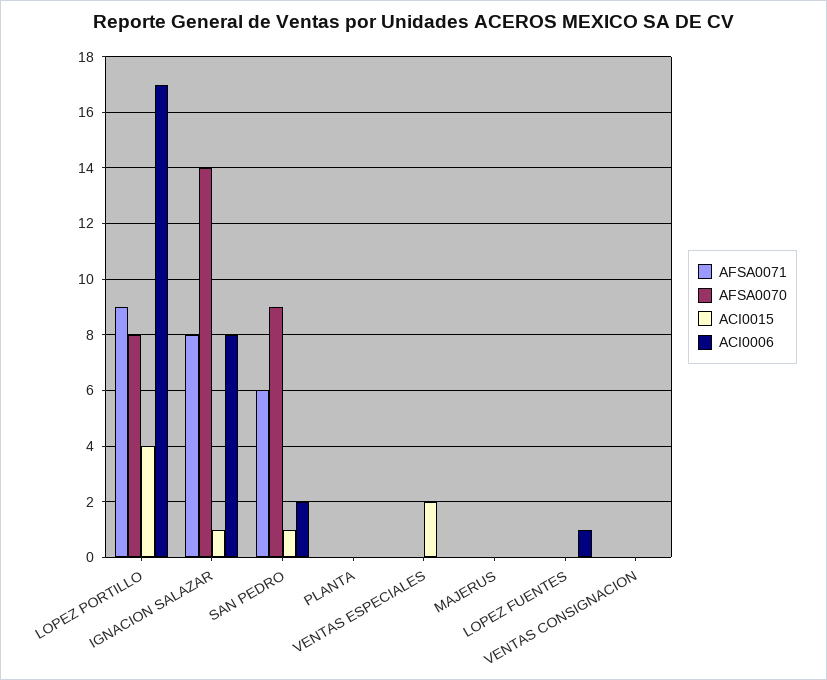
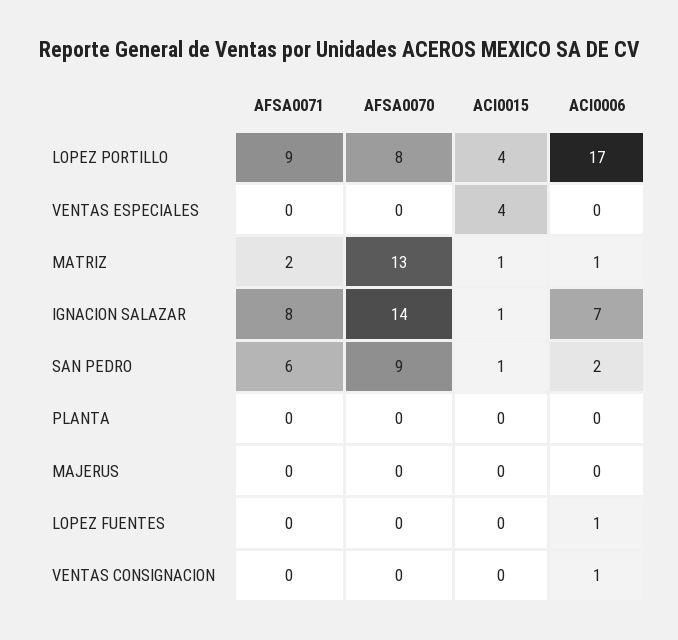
ACI0006, IGNACION SALAZAR: 8 -> 7
ACI0015, VENTAS ESPECIALES: 2 -> 4
ACI0006, VENTAS CONSIGNACION: 0 -> 1
AFSA0071, MATRIZ: none -> 2
AFSA0070, MATRIZ: none -> 13
ACI0015, MATRIZ: none -> 1
ACI0006, MATRIZ: none -> 1

